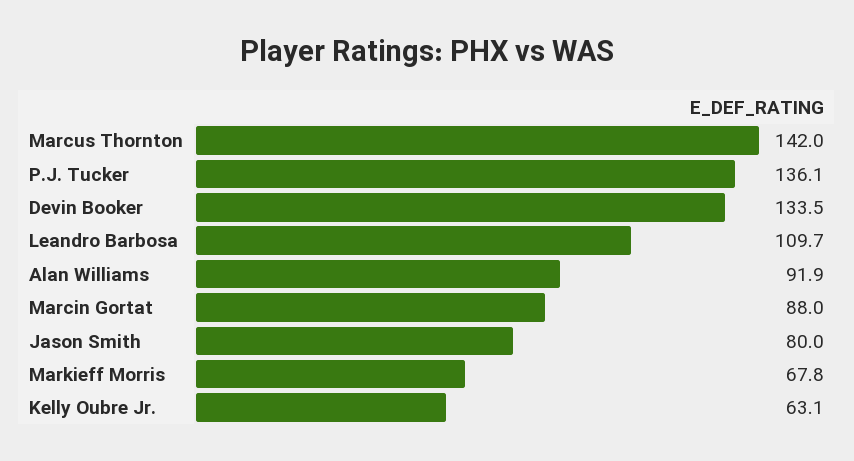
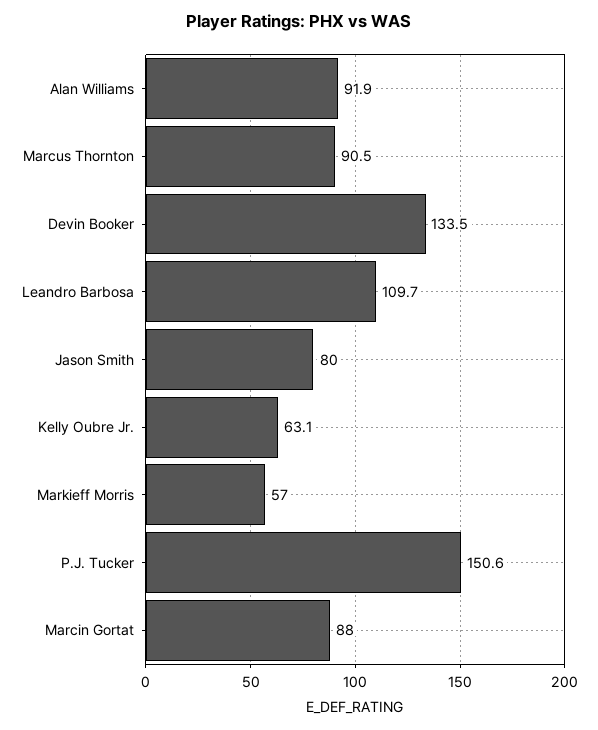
Marcus Thornton: 142 -> 90.5
P.J. Tucker: 136.1 -> 150.6
Markieff Morris: 67.8 -> 57

